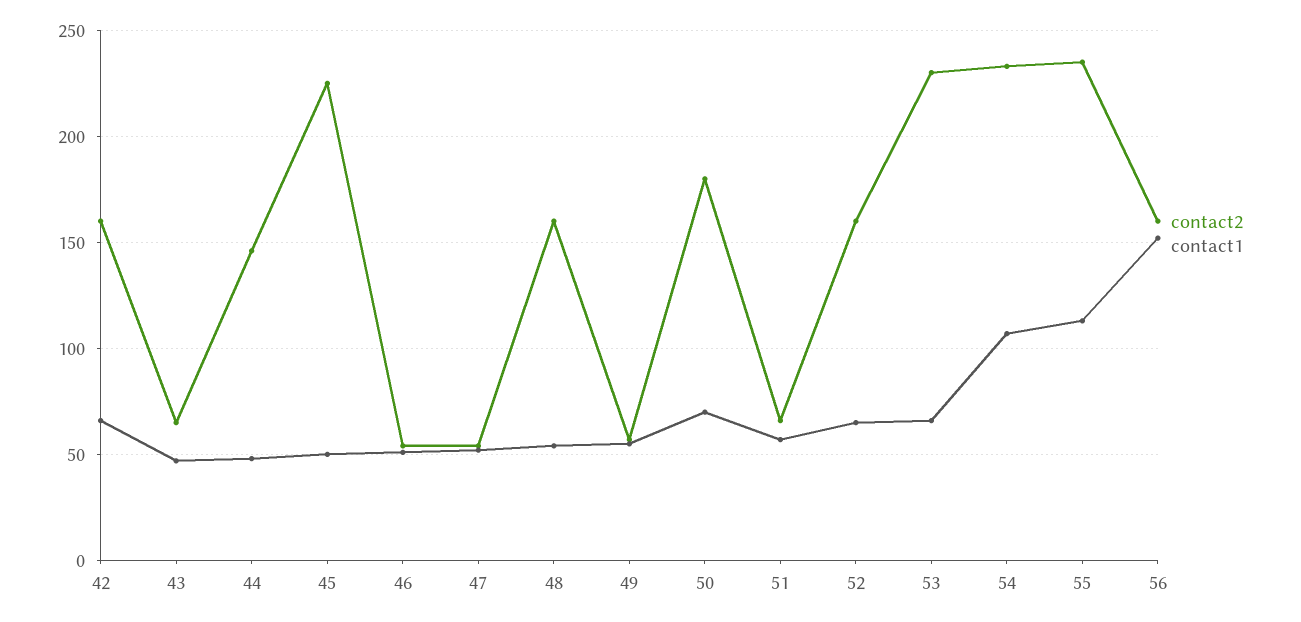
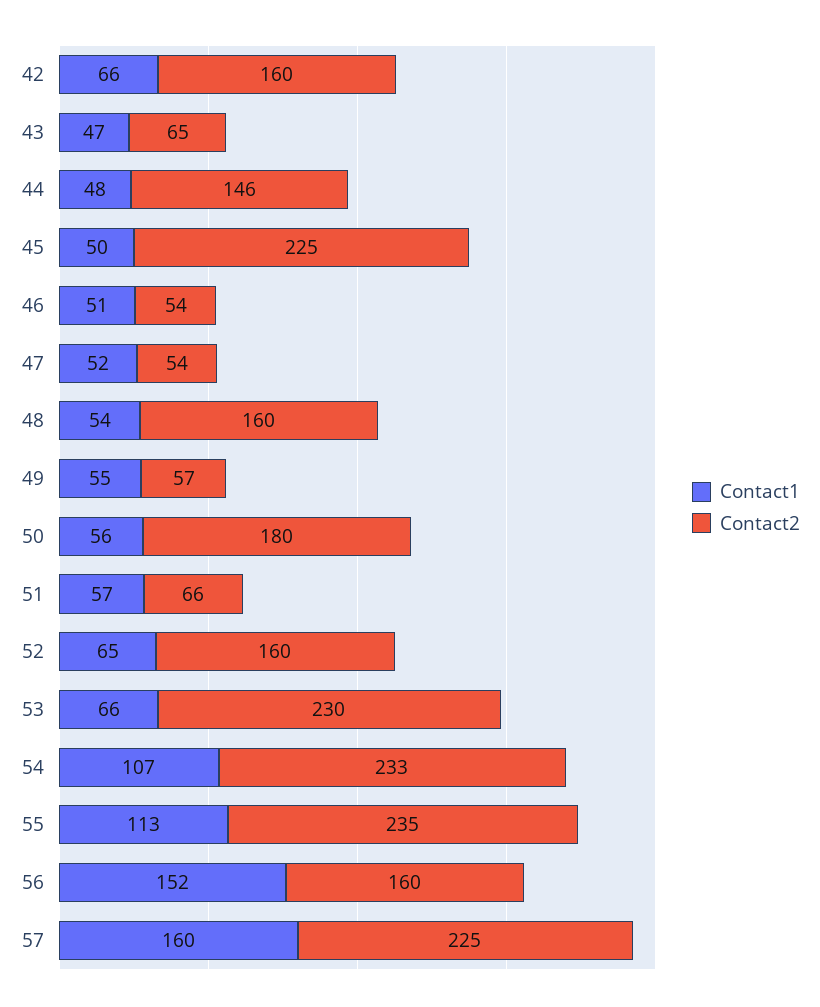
contact1, 50: 70 -> 56
contact1, 57: none -> 160
contact2, 57: none -> 225

